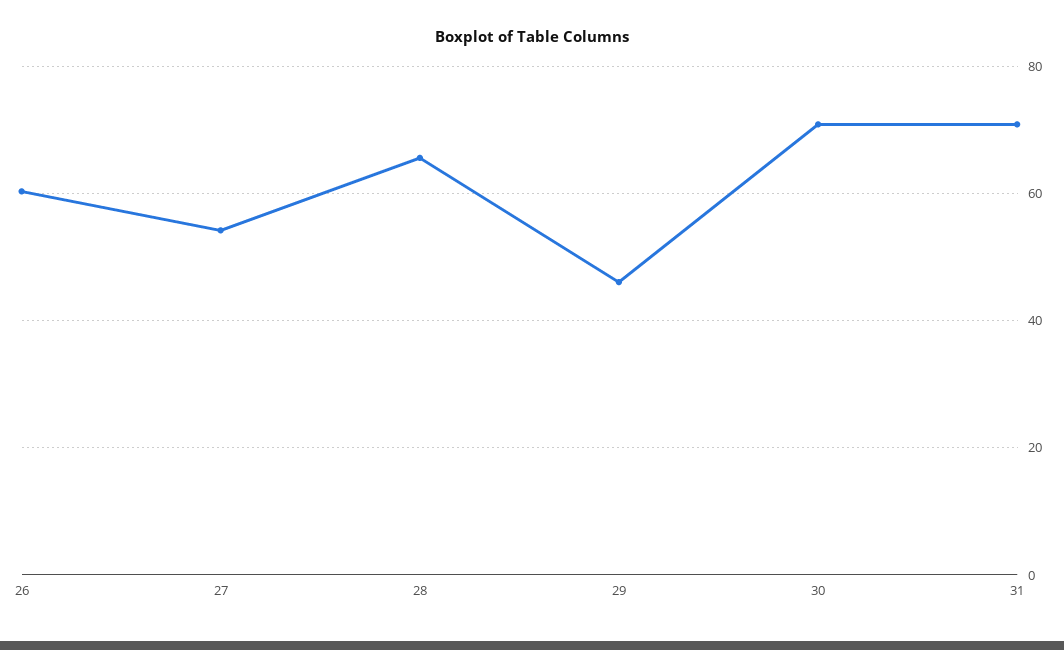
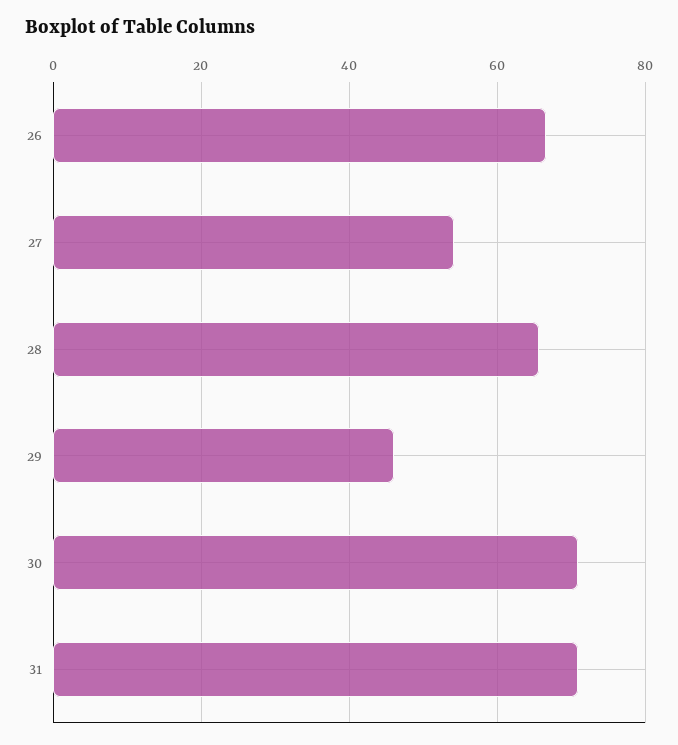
26: 60 -> 66

